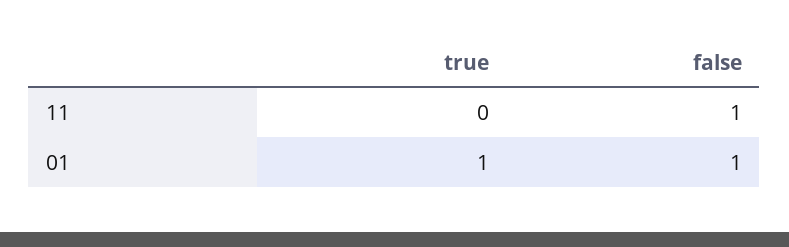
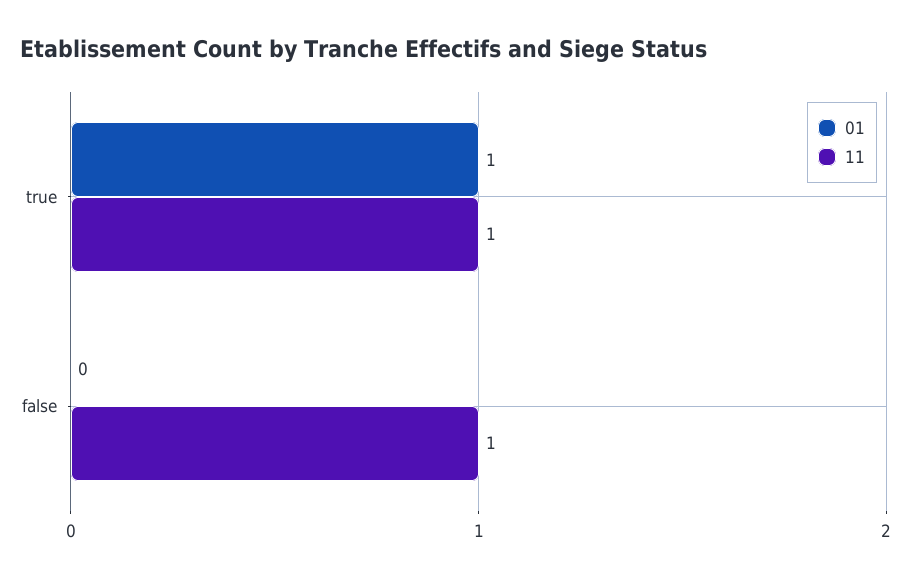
11, true: 0 -> 1
01, false: 1 -> 0

